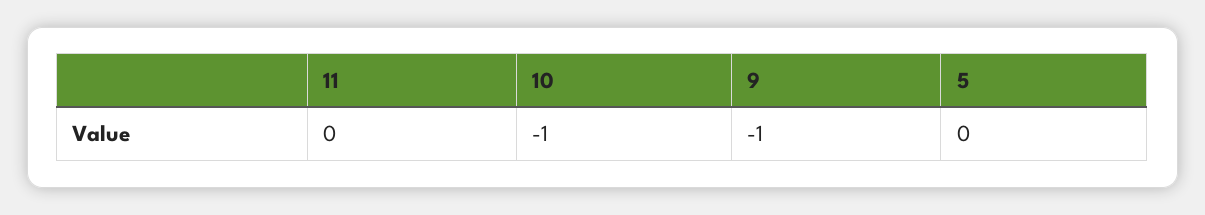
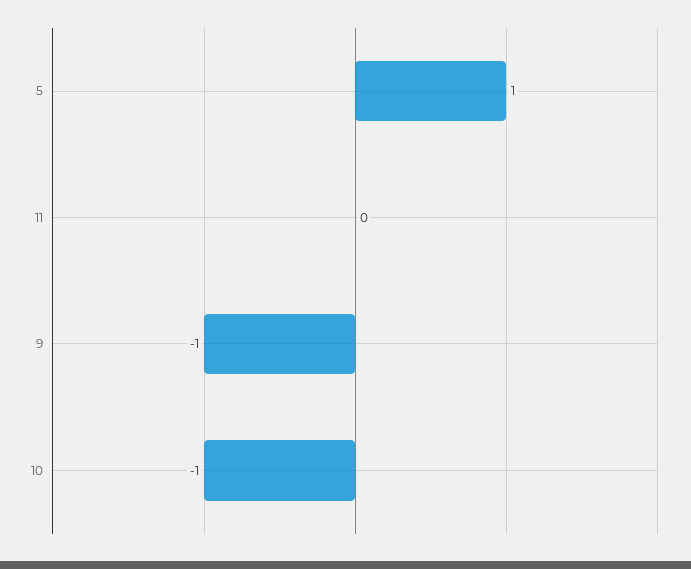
5: 0 -> 1

